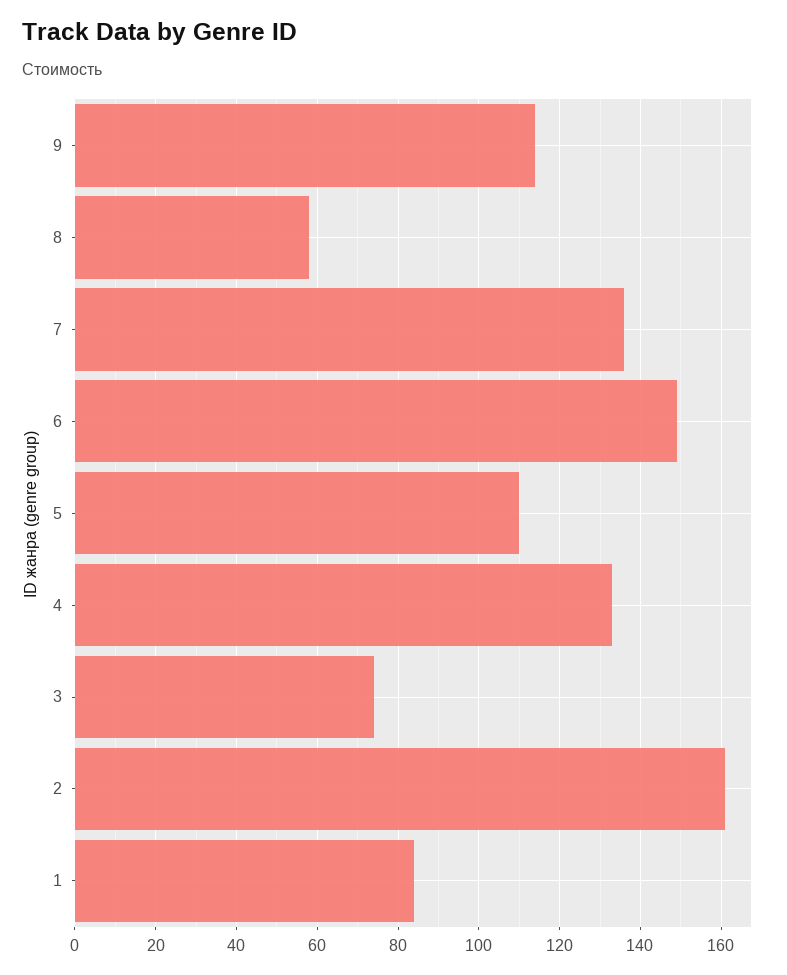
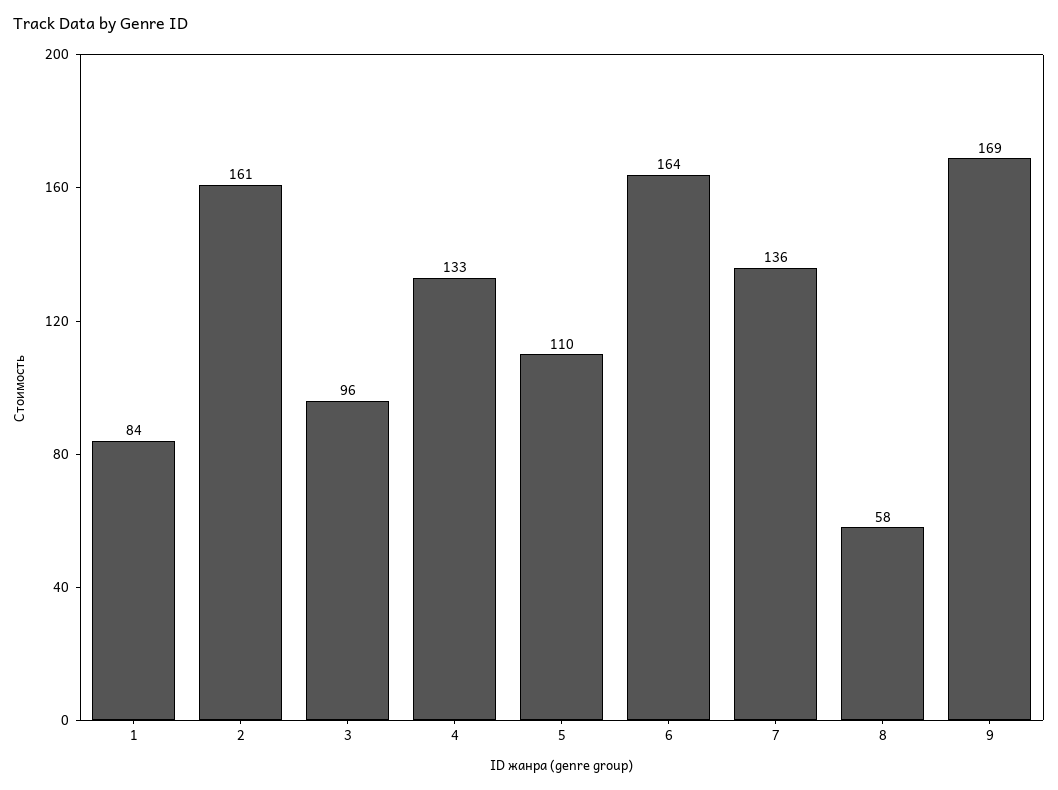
9: 115 -> 169
6: 150 -> 164
3: 75 -> 96

